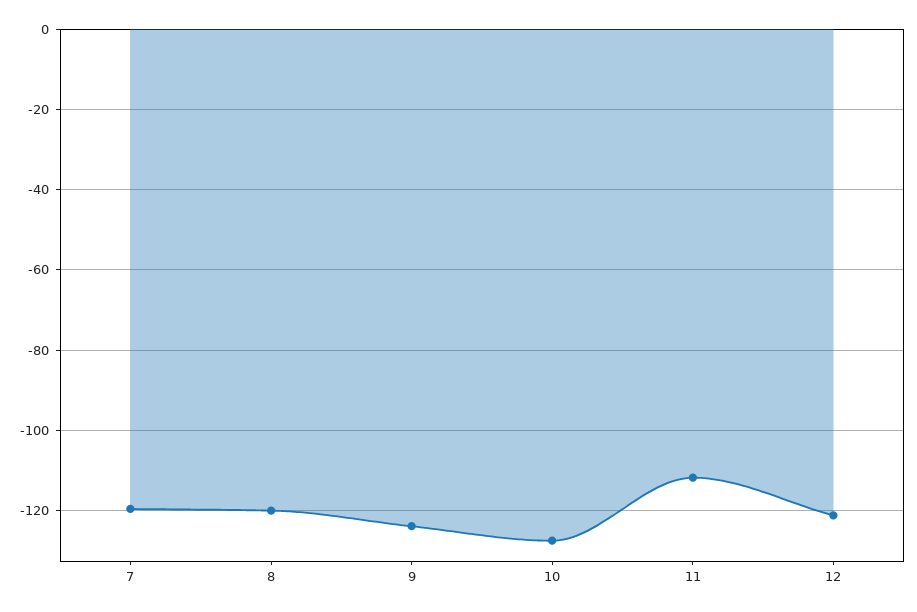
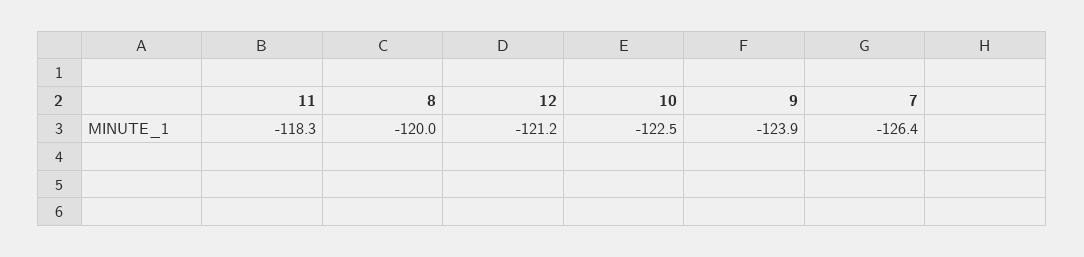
7: -120 -> -126.4
10: -128 -> -122.5
11: -112 -> -118.3

